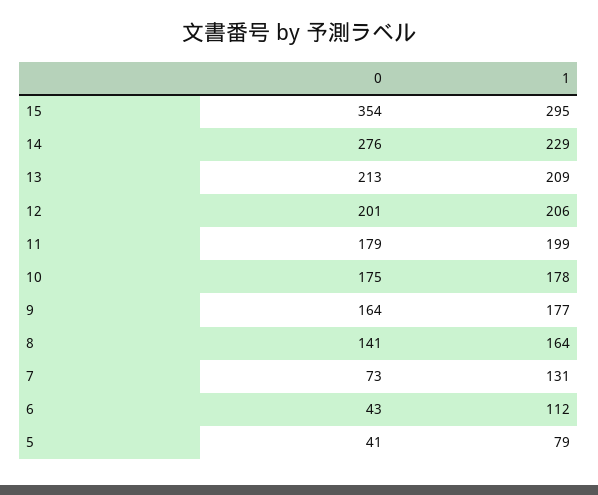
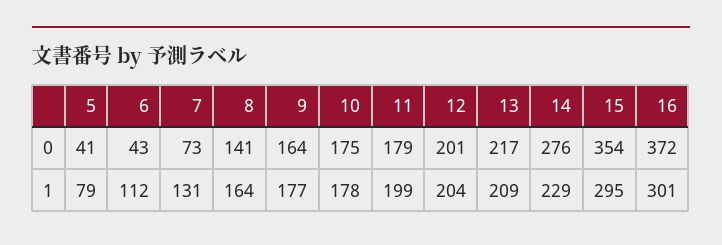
0, 13: 213 -> 217
1, 12: 206 -> 204
0, 16: none -> 372
1, 16: none -> 301

